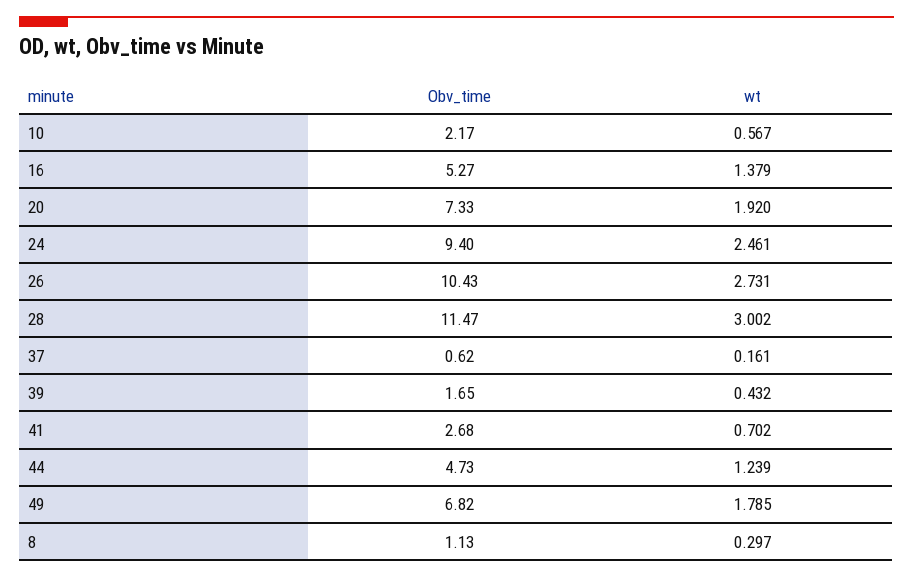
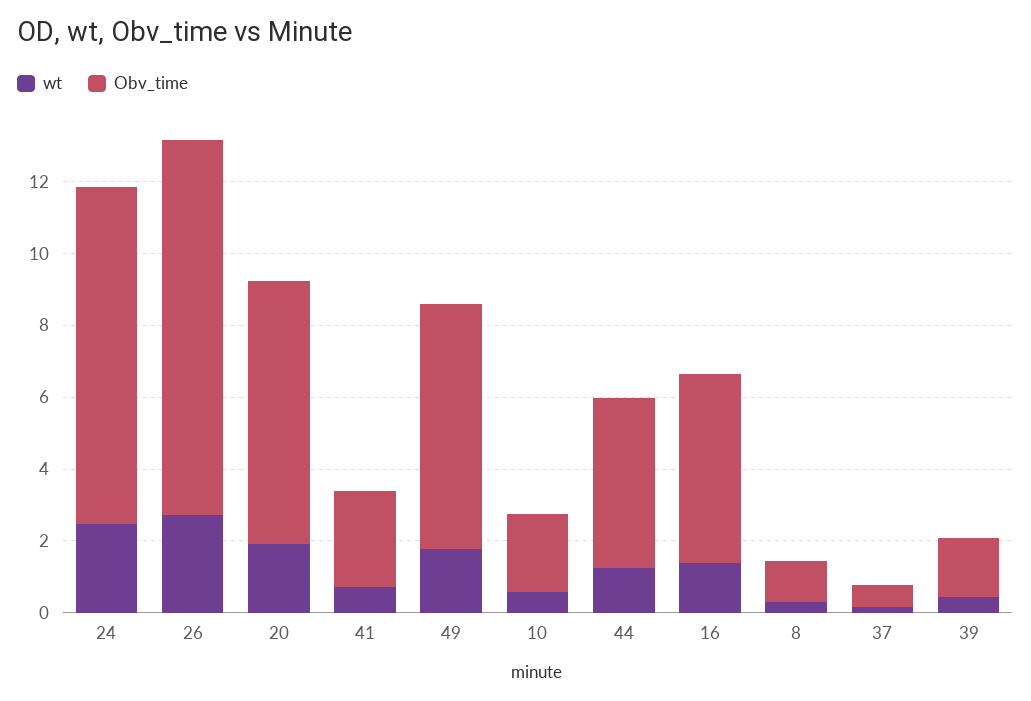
Obv_time, 28: 11.47 -> none
wt, 28: 3.002 -> none

